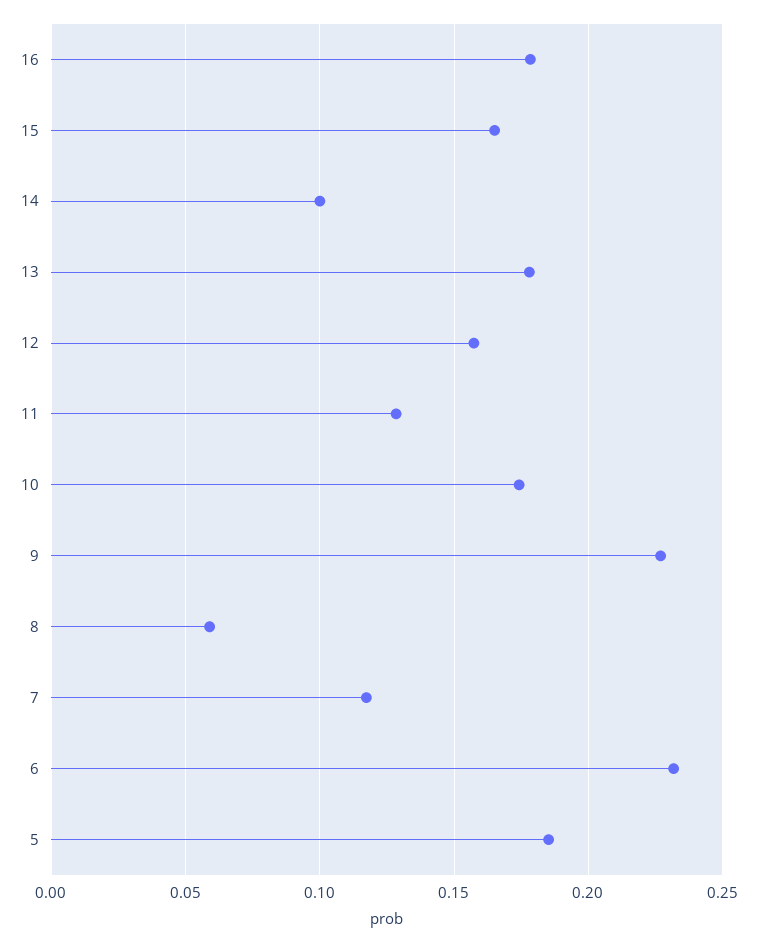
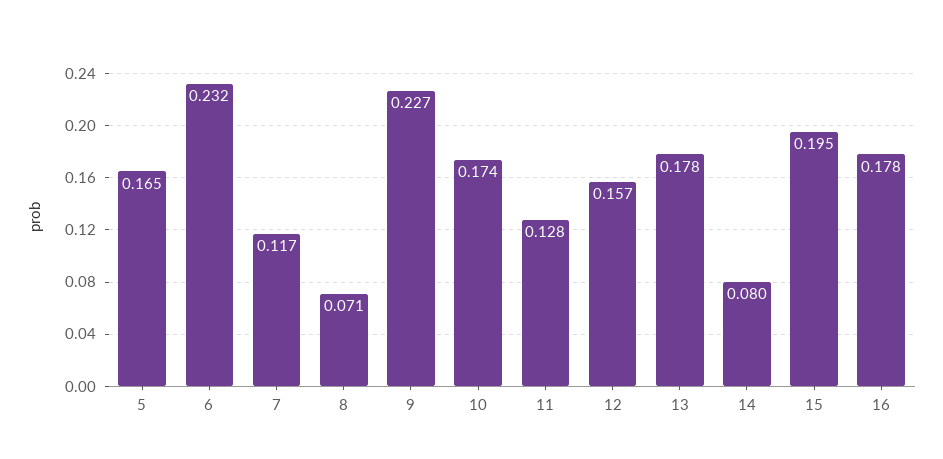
15: 0.165 -> 0.195
14: 0.1 -> 0.08
8: 0.06 -> 0.071
5: 0.185 -> 0.165

